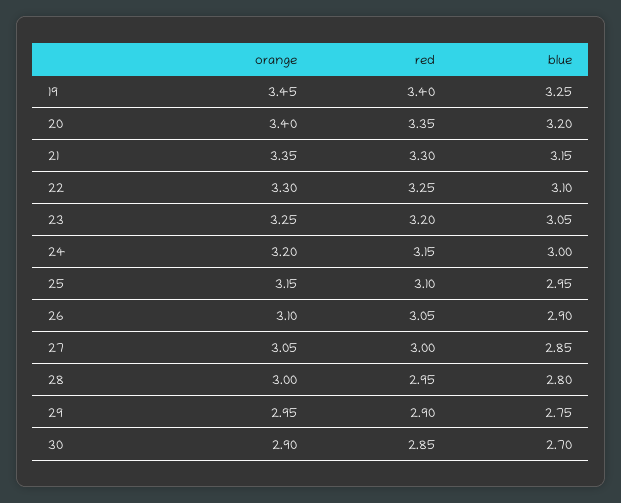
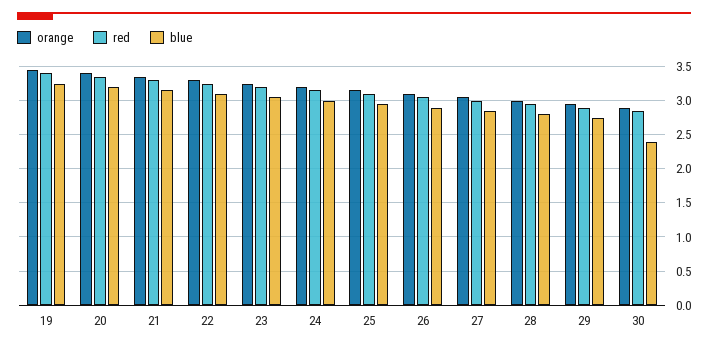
blue, 30: 2.7 -> 2.4

